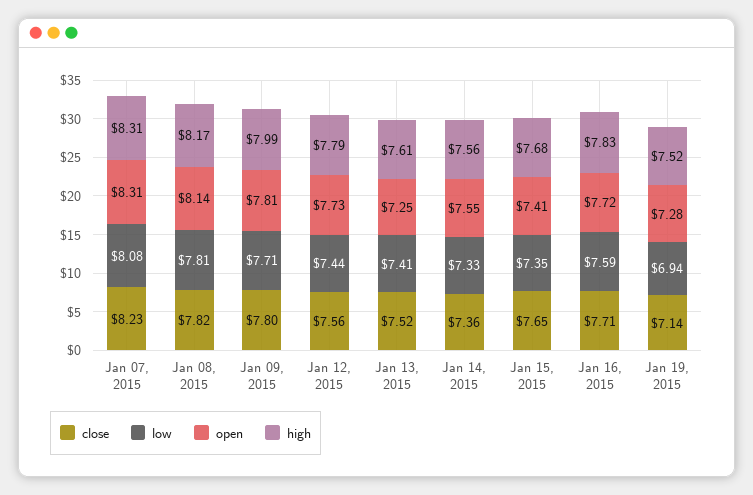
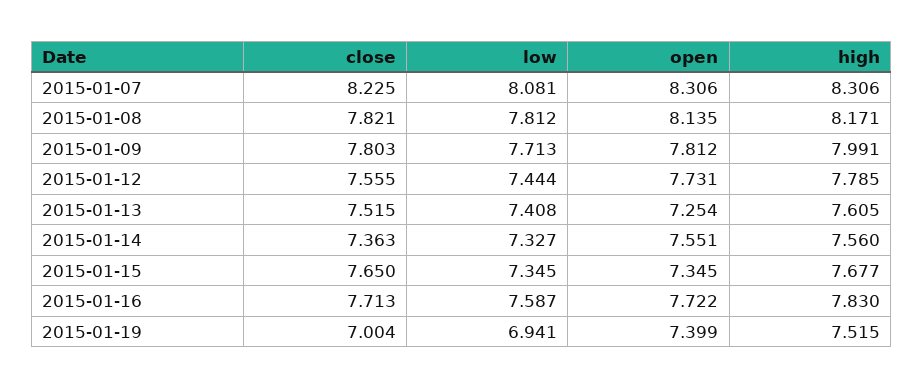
open, Jan 15, 2015: 7.41 -> 7.345
close, Jan 19, 2015: 7.14 -> 7.004
open, Jan 19, 2015: 7.28 -> 7.399

